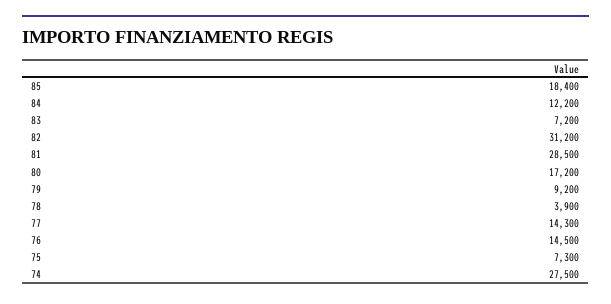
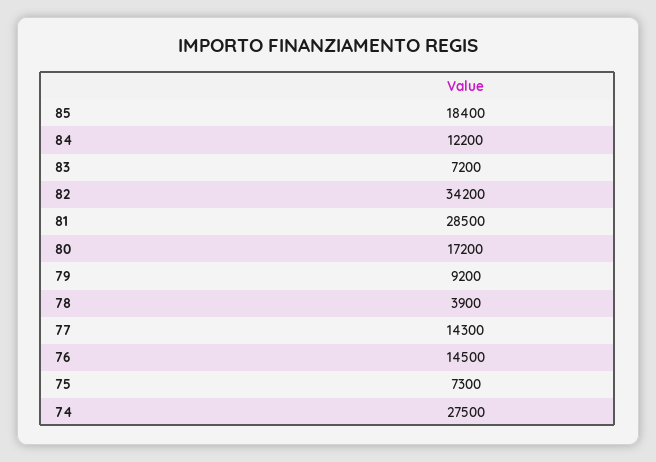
82: 31200 -> 34200

